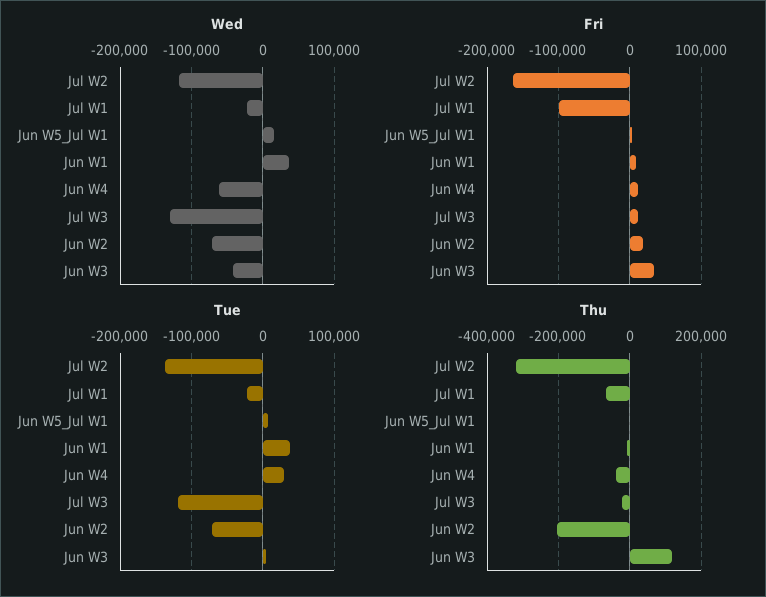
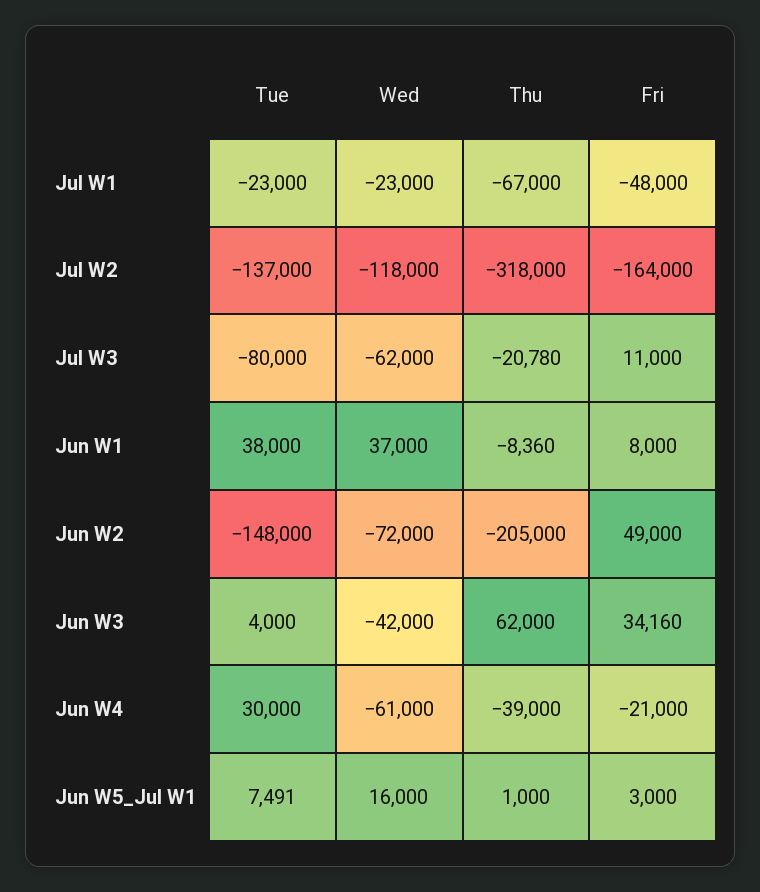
Wed, Jul W3: -130000 -> -62000
Fri, Jul W1: -100000 -> -48000
Fri, Jun W4: 10000 -> -21000
Fri, Jun W2: 20000 -> 49000
Tue, Jul W3: -120000 -> -80000
Tue, Jun W2: -70000 -> -148000
Thu, Jun W3: 120000 -> 62000

